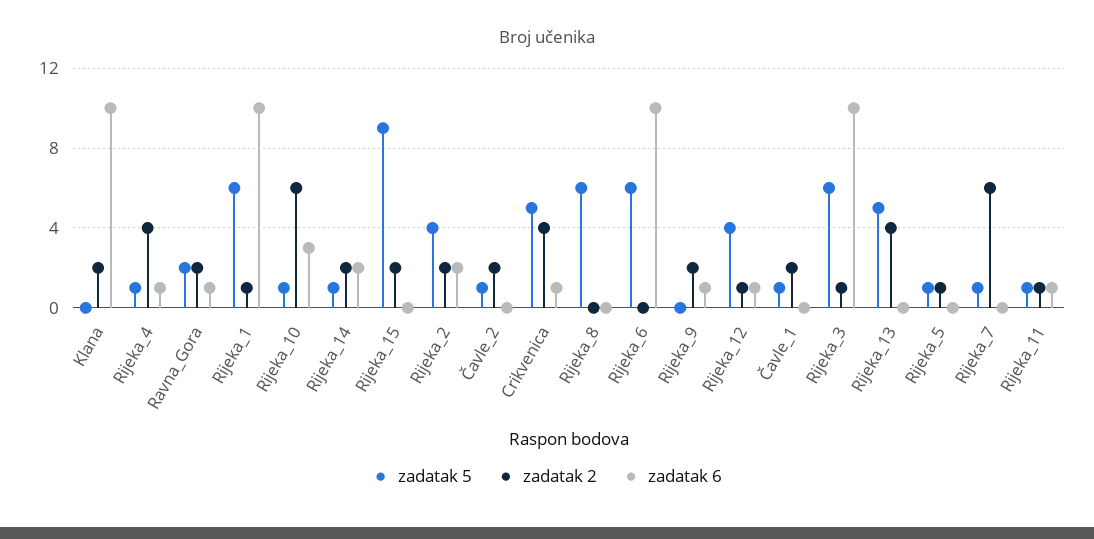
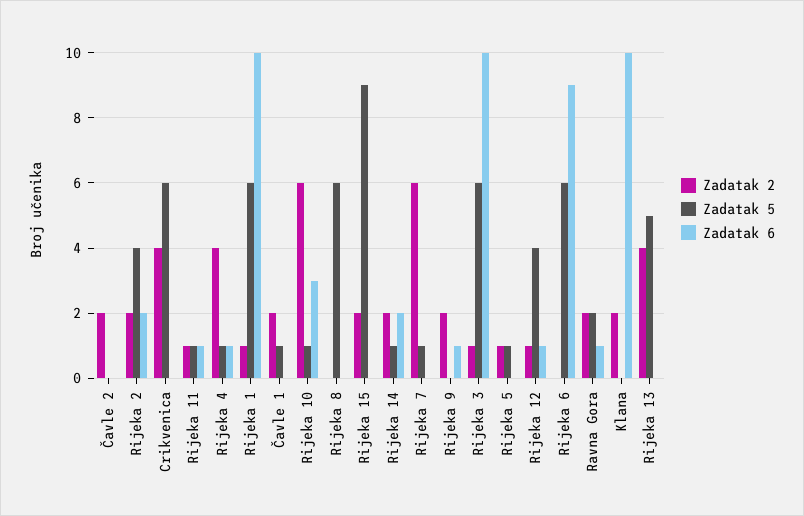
zadatak 5, Čavle_2: 1 -> 0
zadatak 5, Crikvenica: 5 -> 6
zadatak 6, Crikvenica: 1 -> 0
zadatak 6, Rijeka_6: 10 -> 9

